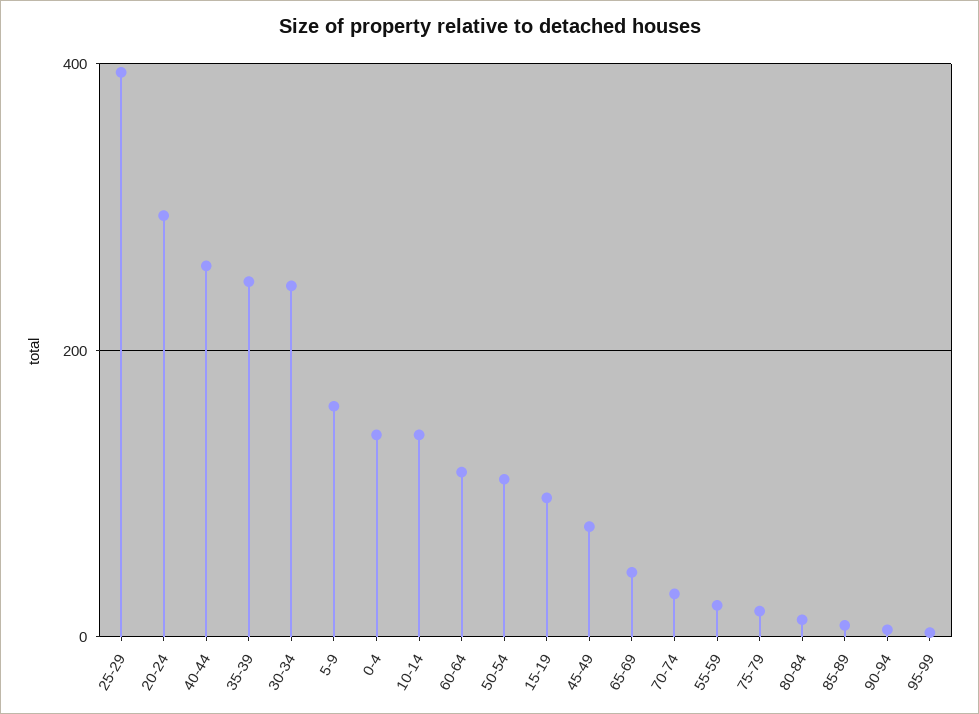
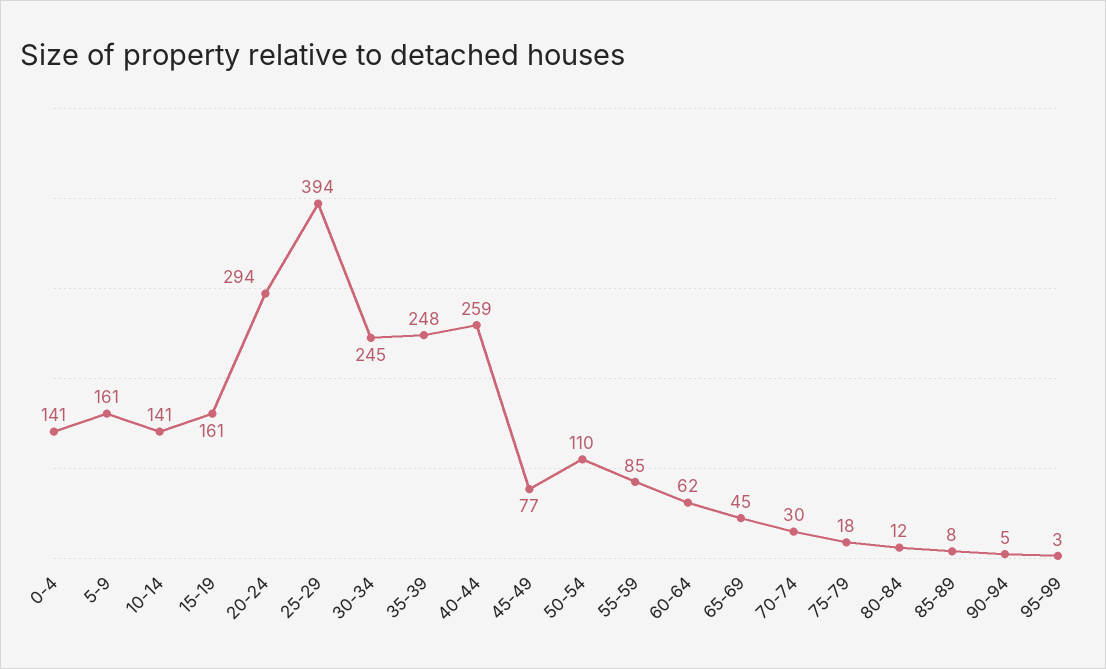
60-64: 120 -> 62
15-19: 100 -> 161
55-59: 20 -> 85

